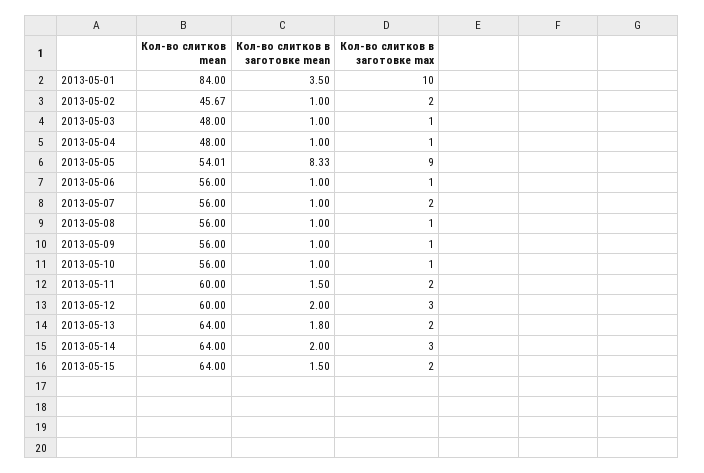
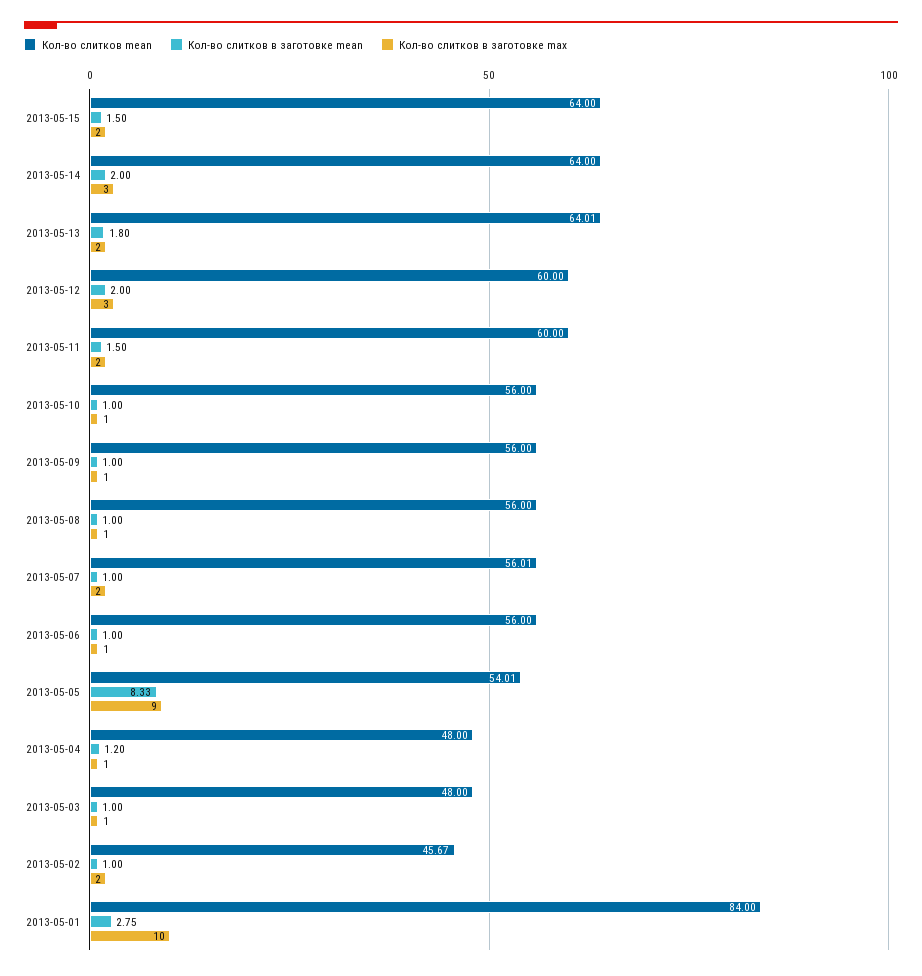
Кол-во слитков в заготовке mean, 2013-05-01: 3.5 -> 2.75
Кол-во слитков в заготовке mean, 2013-05-04: 1 -> 1.2
Кол-во слитков mean, 2013-05-07: 56 -> 56.01
Кол-во слитков mean, 2013-05-13: 64 -> 64.01

